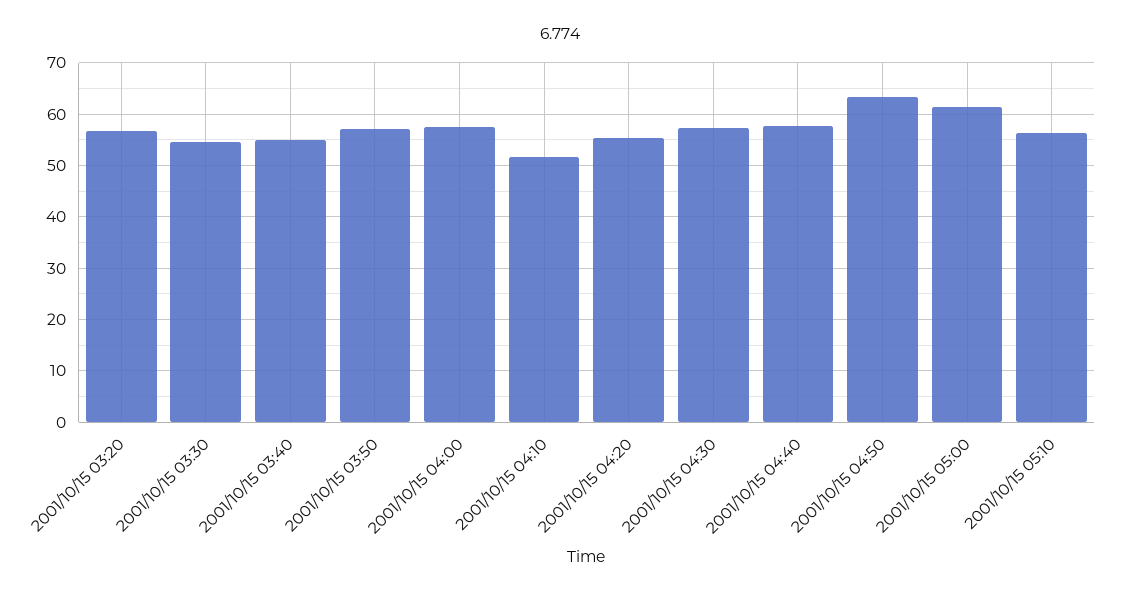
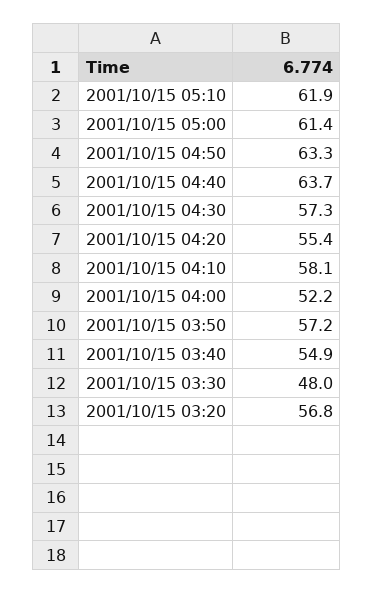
2001/10/15 03:30: 54 -> 48
2001/10/15 04:00: 58 -> 52.2
2001/10/15 04:10: 52 -> 58.1
2001/10/15 04:40: 58 -> 63.7
2001/10/15 05:10: 56 -> 61.9

